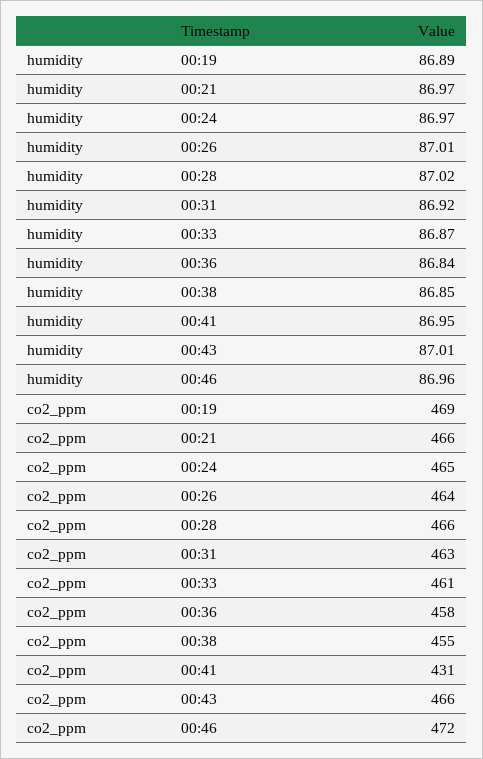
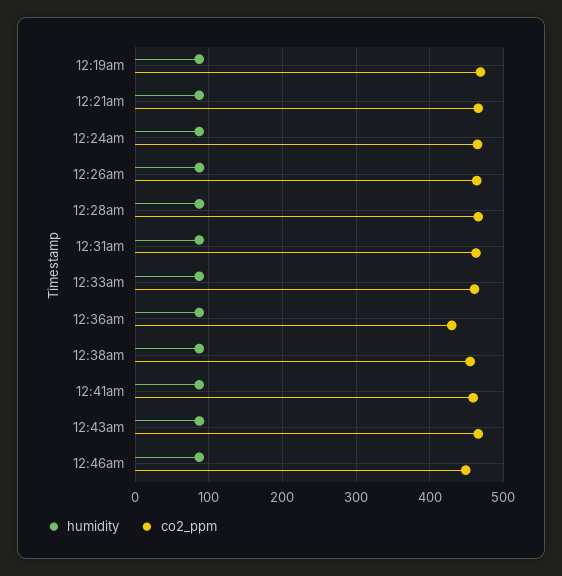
co2_ppm, 00:36: 458 -> 430
co2_ppm, 00:41: 431 -> 460
co2_ppm, 00:46: 472 -> 450

